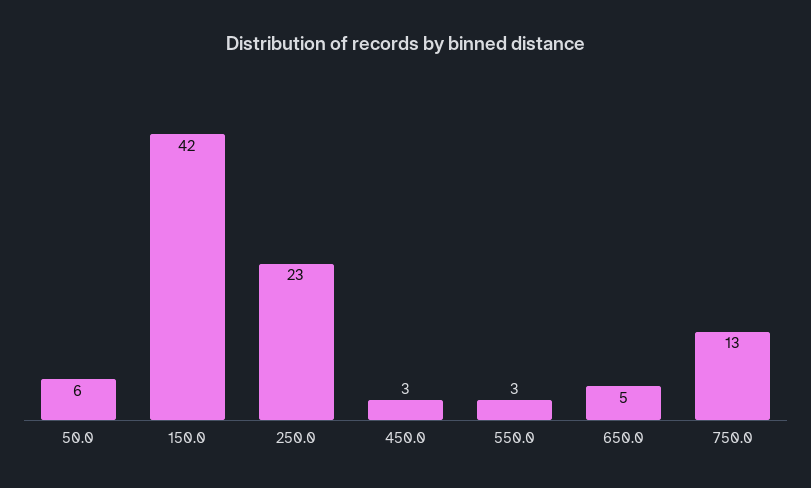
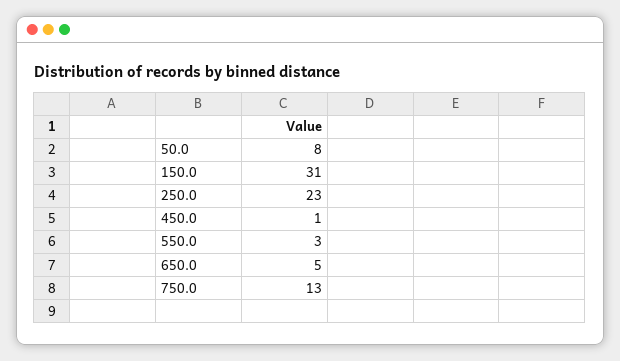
50.0: 6 -> 8
150.0: 42 -> 31
450.0: 3 -> 1

